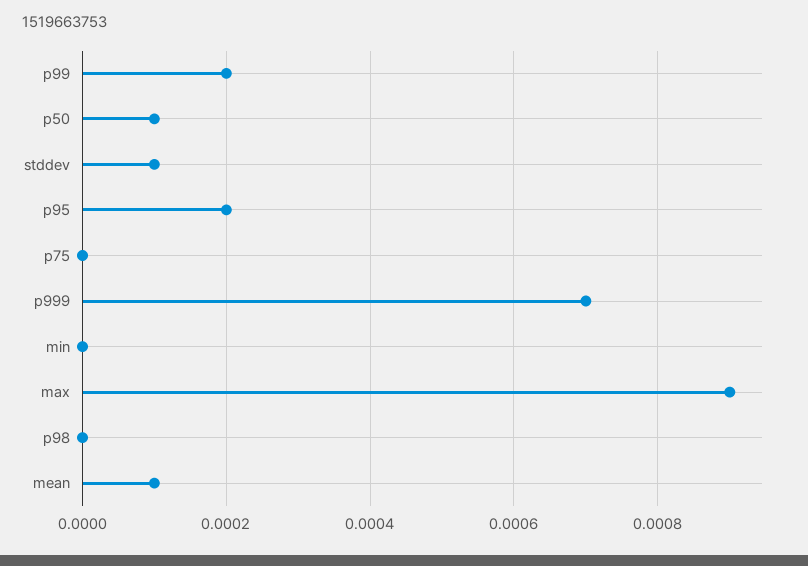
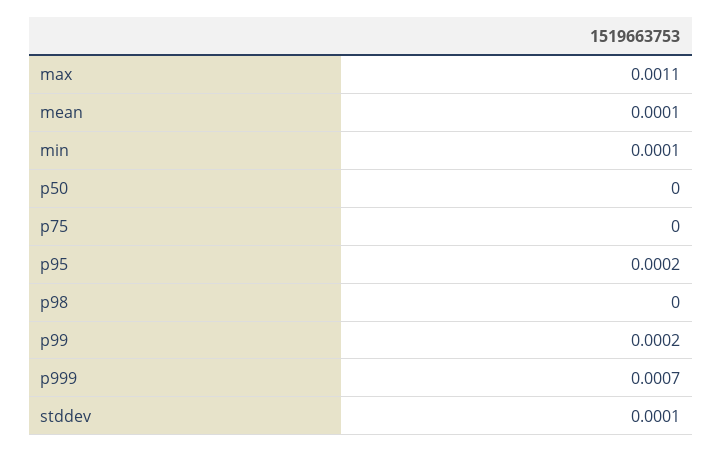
p50: 0.0001 -> 0
min: 0 -> 0.0001
max: 0.0009 -> 0.0011

